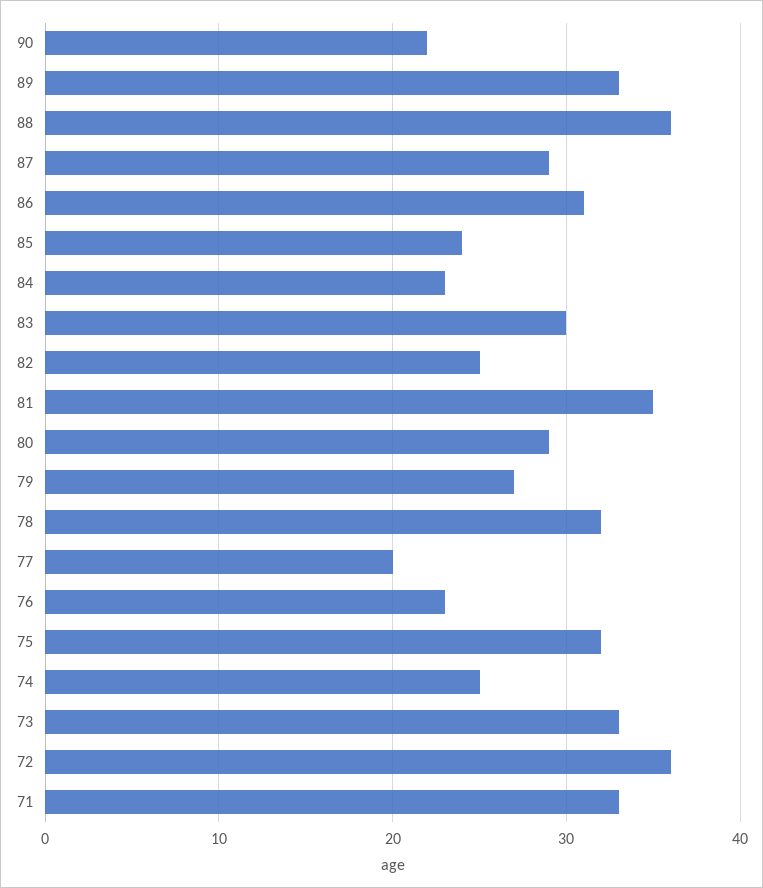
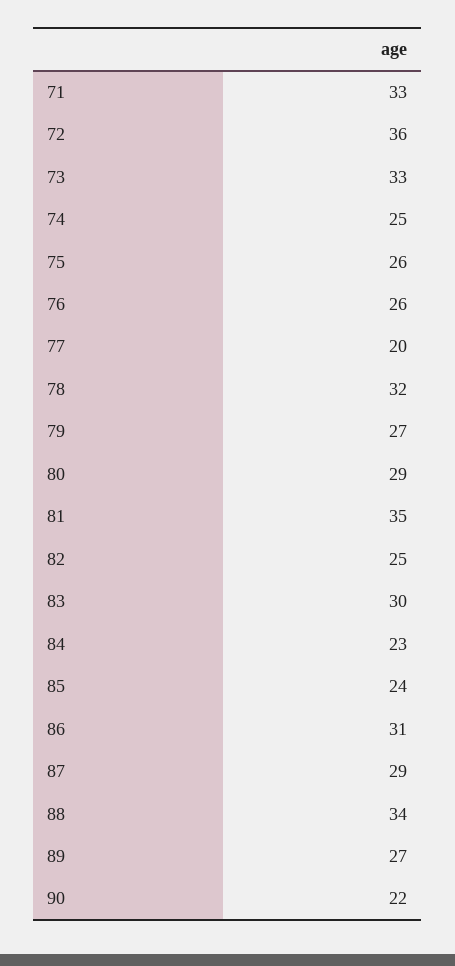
89: 33 -> 27
88: 36 -> 34
76: 23 -> 26
75: 32 -> 26

